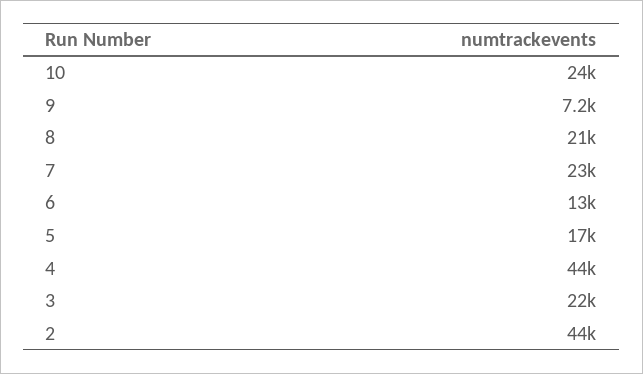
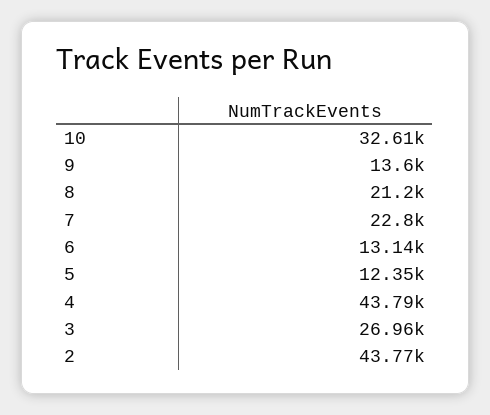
10: 24000 -> 32610
9: 7200 -> 13600
5: 17000 -> 12350
3: 22000 -> 26960

